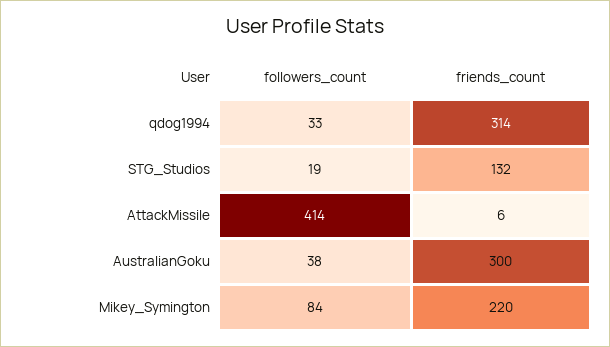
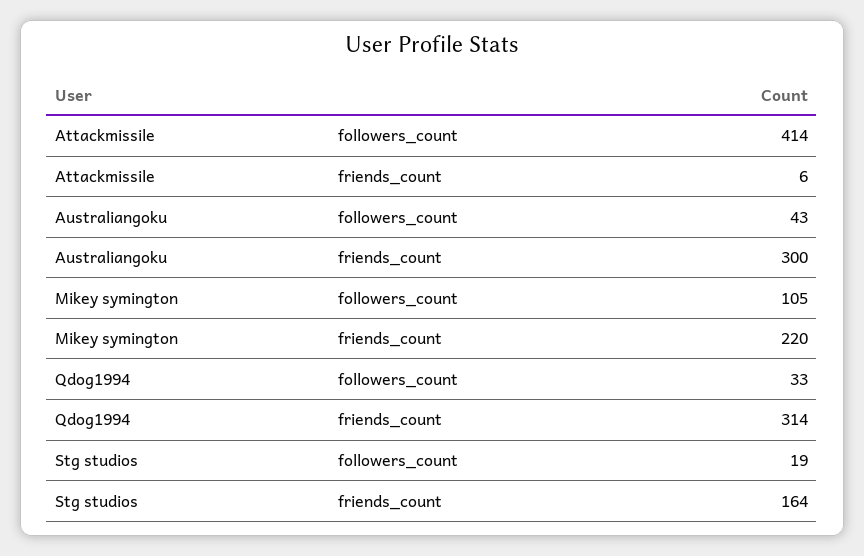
friends_count, STG_Studios: 132 -> 164
followers_count, AustralianGoku: 38 -> 43
followers_count, Mikey_Symington: 84 -> 105

